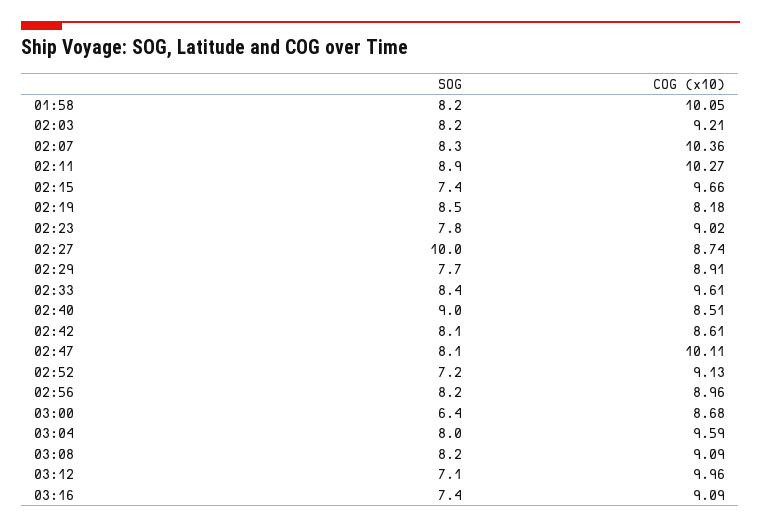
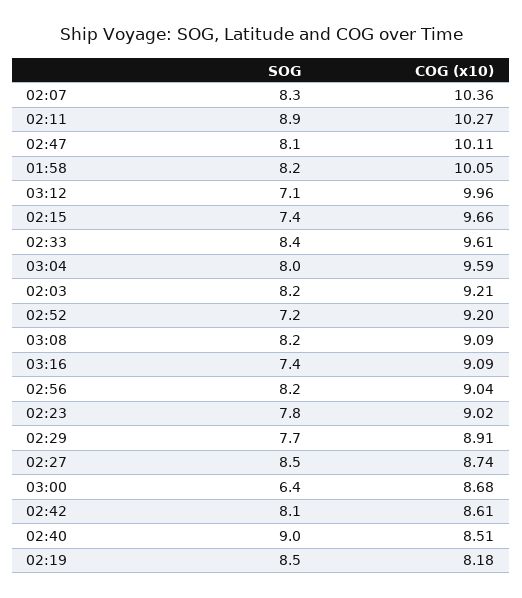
SOG, 02:27: 10 -> 8.5
COG (x10), 02:52: 9.13 -> 9.2
COG (x10), 02:56: 8.96 -> 9.04

